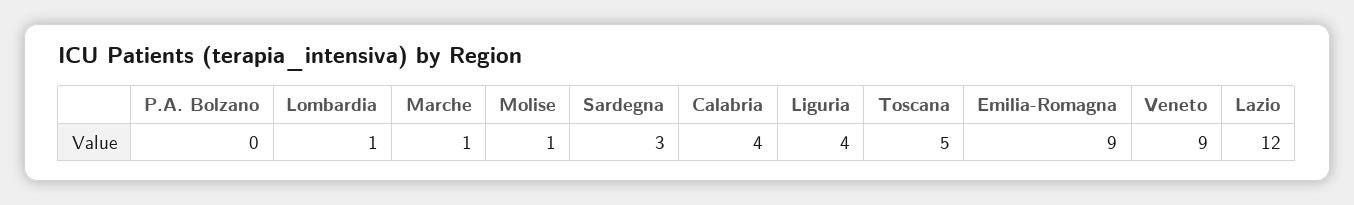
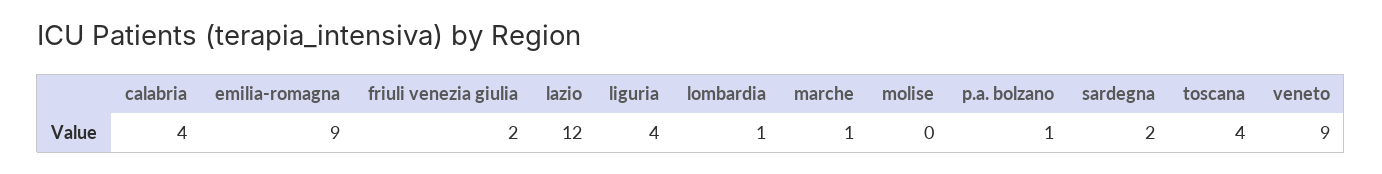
P.A. Bolzano: 0 -> 1
Molise: 1 -> 0
Sardegna: 3 -> 2
Toscana: 5 -> 4
friuli venezia giulia: none -> 2

